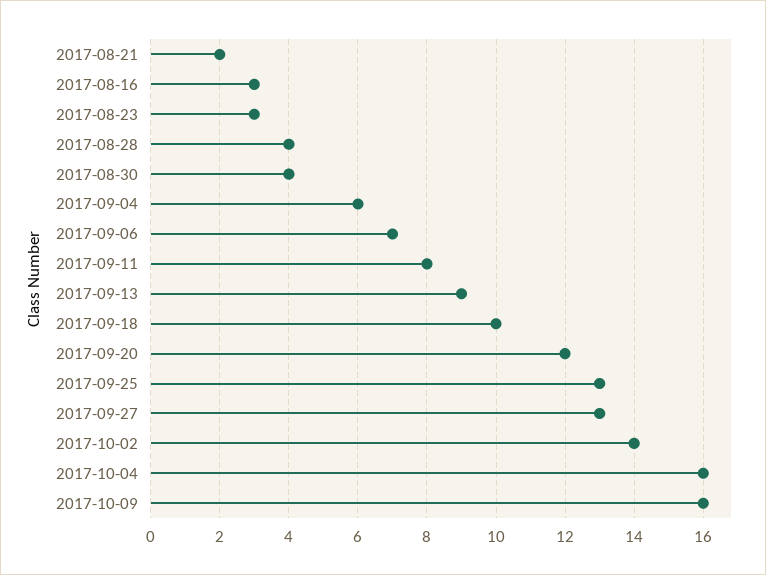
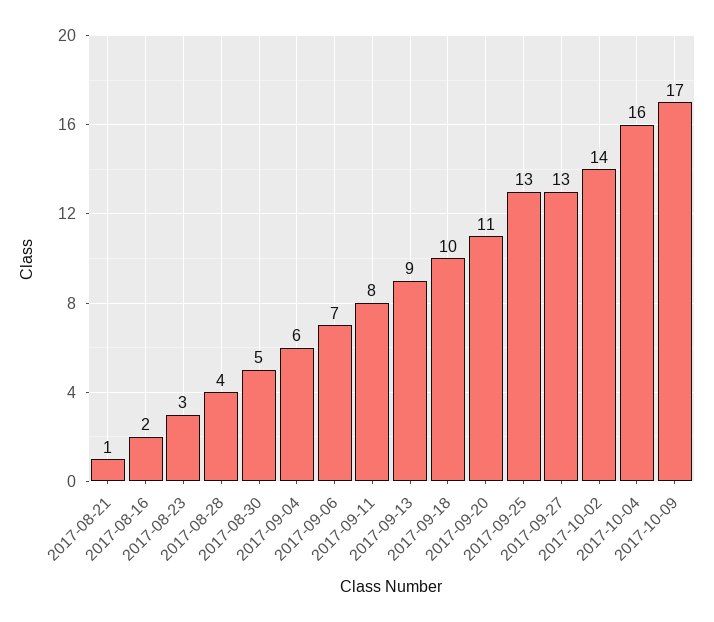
2017-08-21: 2 -> 1
2017-08-16: 3 -> 2
2017-08-30: 4 -> 5
2017-09-20: 12 -> 11
2017-10-09: 16 -> 17

